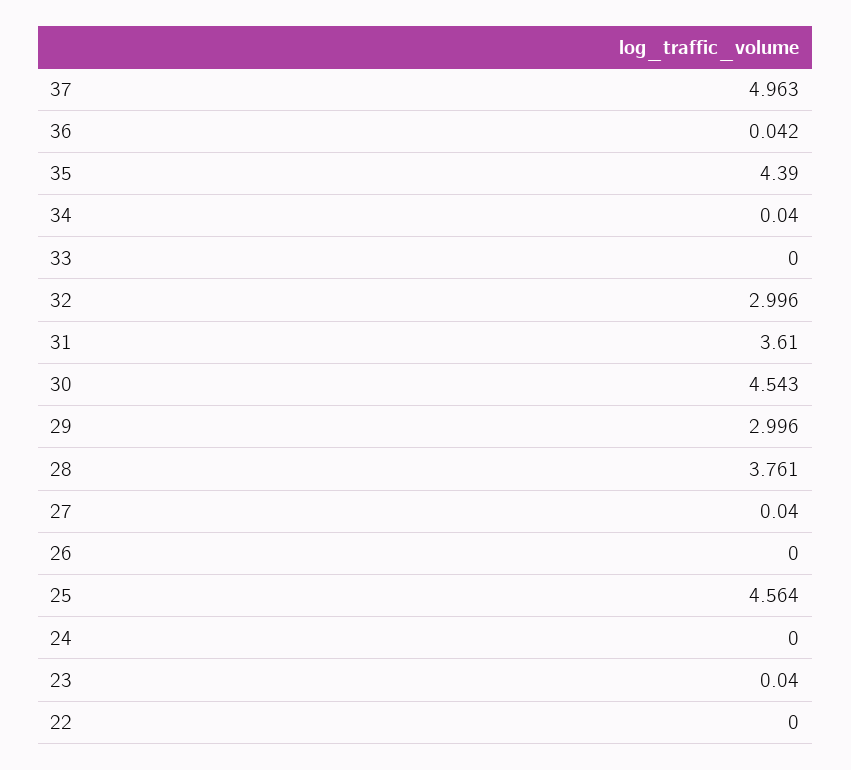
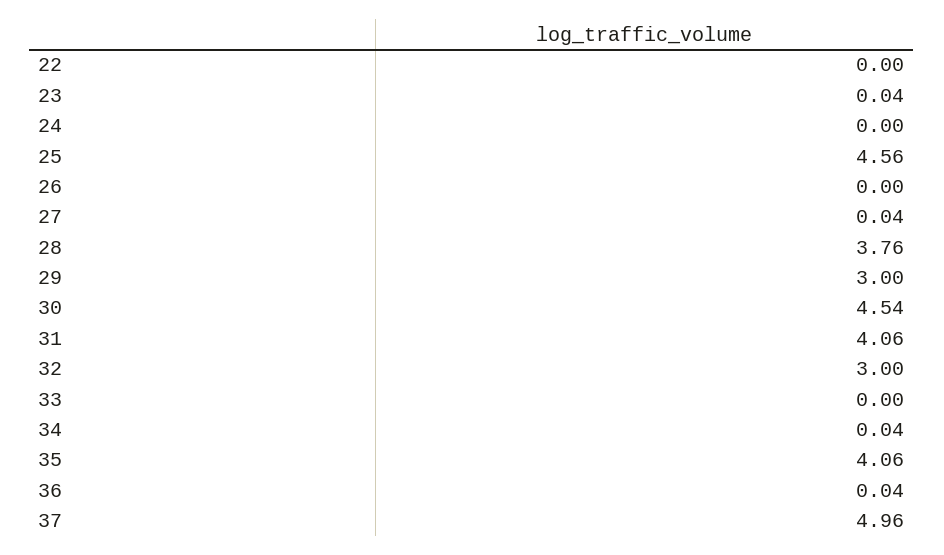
35: 4.39 -> 4.06
31: 3.61 -> 4.06

